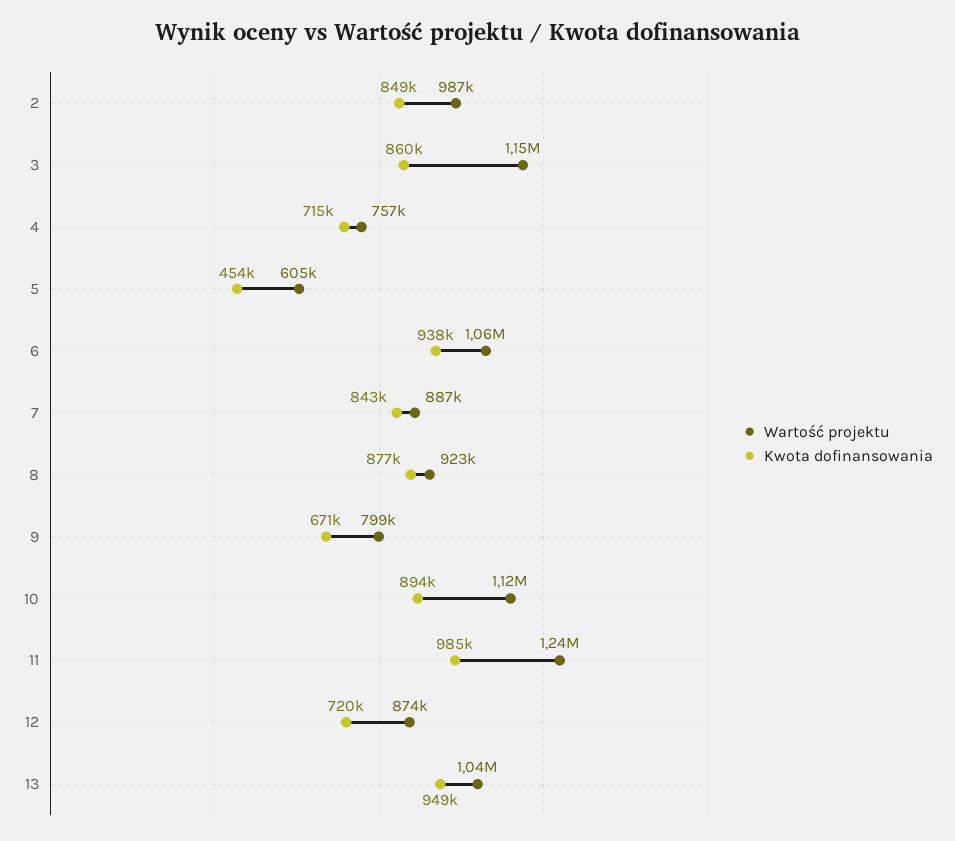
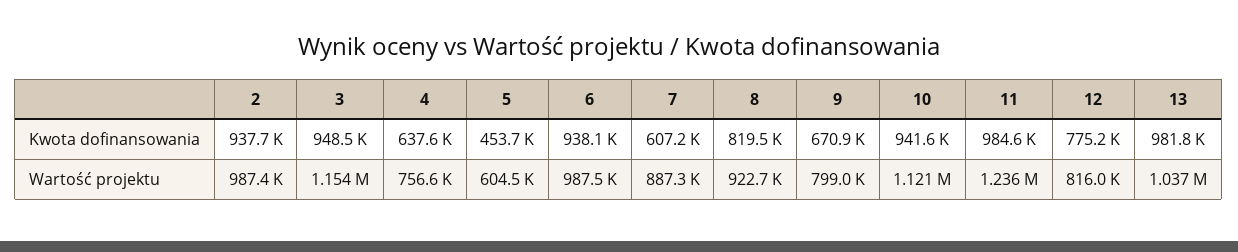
Kwota dofinansowania, 2: 849000 -> 937700
Kwota dofinansowania, 3: 860000 -> 948500
Kwota dofinansowania, 4: 715000 -> 637600
Wartość projektu, 6: 1060000 -> 987500
Kwota dofinansowania, 7: 843000 -> 607200
Kwota dofinansowania, 8: 877000 -> 819500
Kwota dofinansowania, 10: 894000 -> 941600
Wartość projektu, 12: 874000 -> 816000
Kwota dofinansowania, 12: 720000 -> 775200
Kwota dofinansowania, 13: 949000 -> 981800

